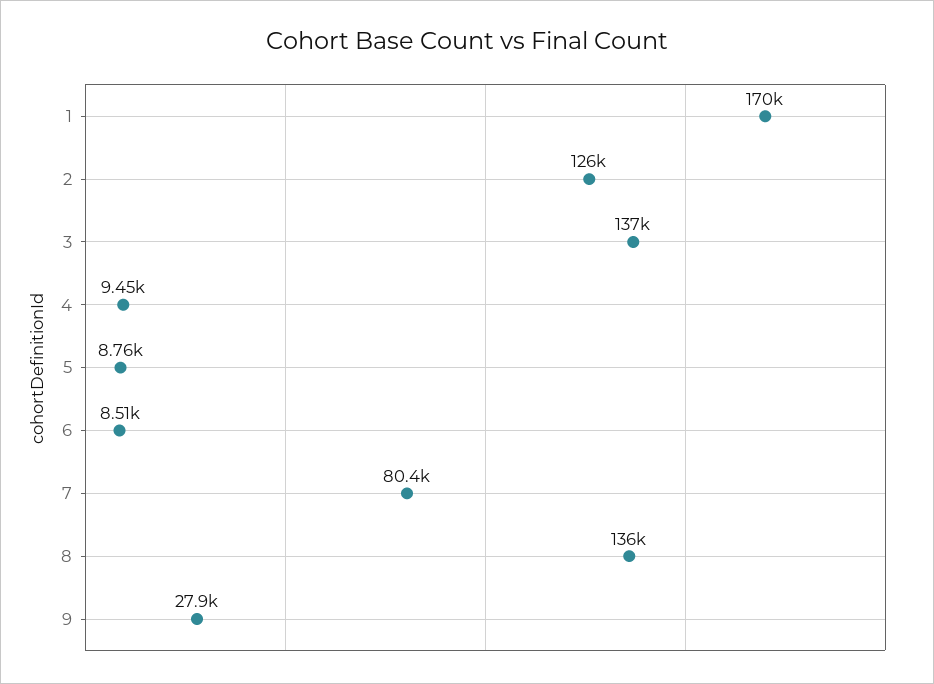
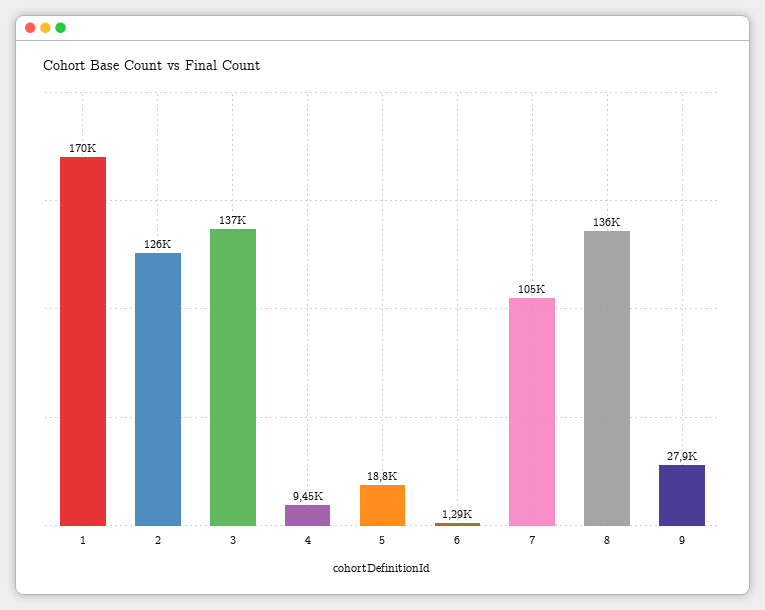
5: 8760 -> 18800
6: 8510 -> 1290
7: 80400 -> 105000

